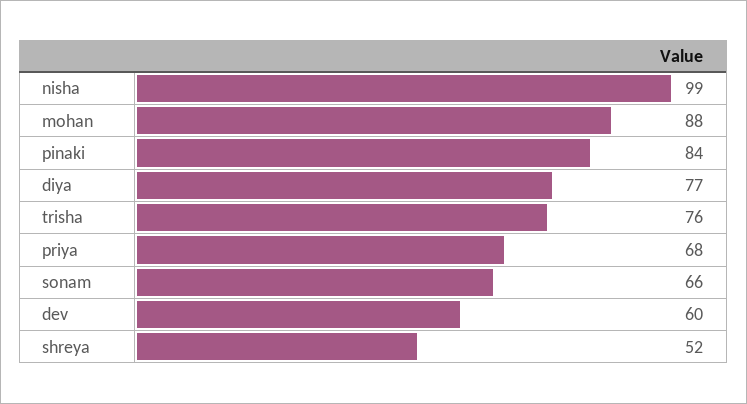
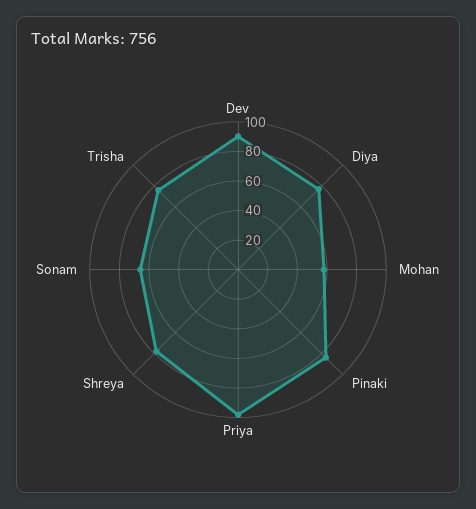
nisha: 99 -> none
mohan: 88 -> 60
priya: 68 -> 100
dev: 60 -> 90
shreya: 52 -> 80

